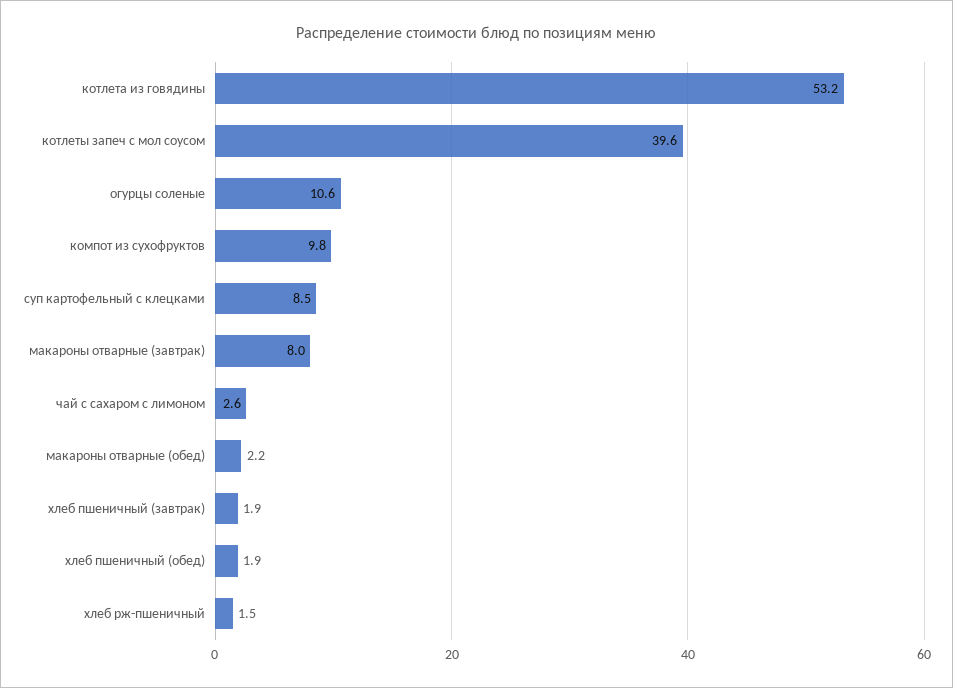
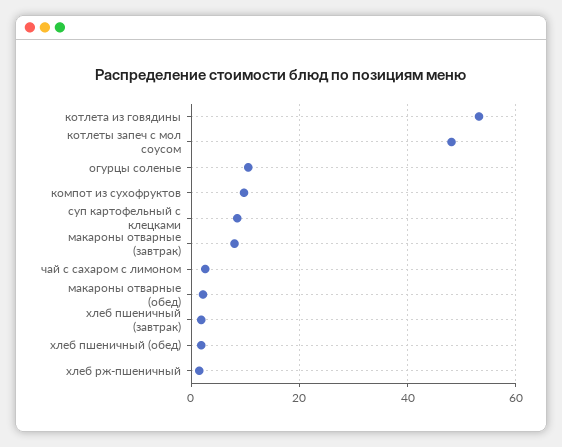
котлеты запеч с мол соусом: 39.6 -> 48

